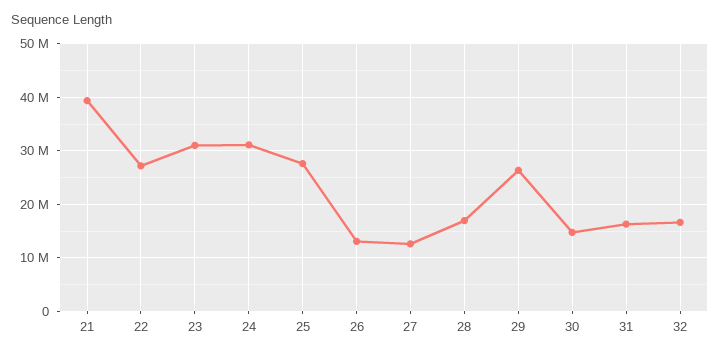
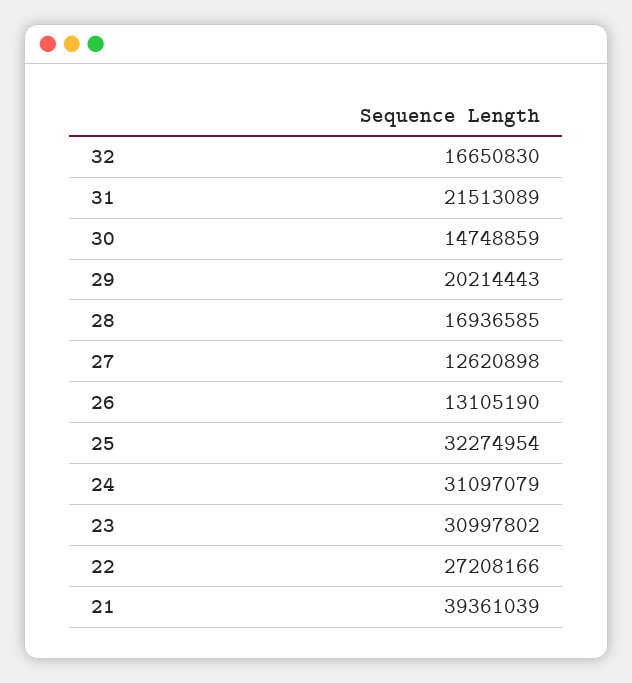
25: 28000000 -> 32274954
29: 26000000 -> 20214443
31: 16000000 -> 21513089

